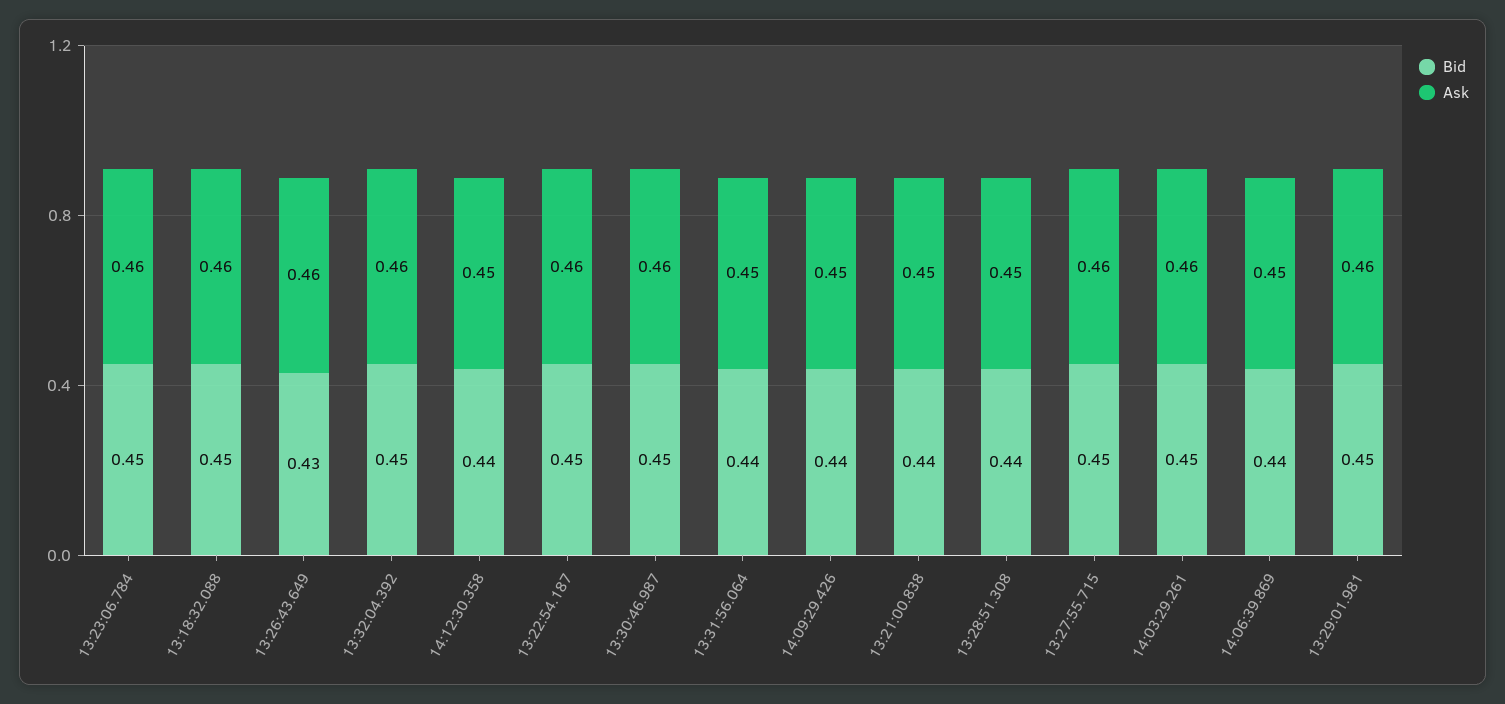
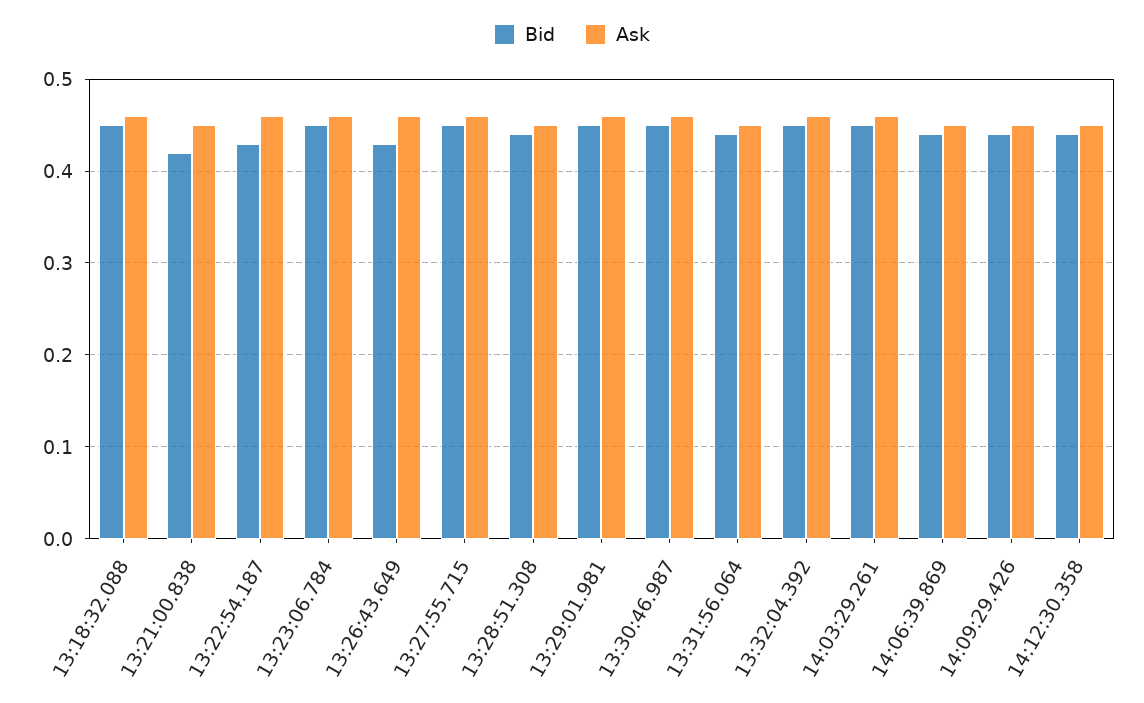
Bid, 13:22:54.187: 0.45 -> 0.43
Bid, 13:21:00.838: 0.44 -> 0.42

